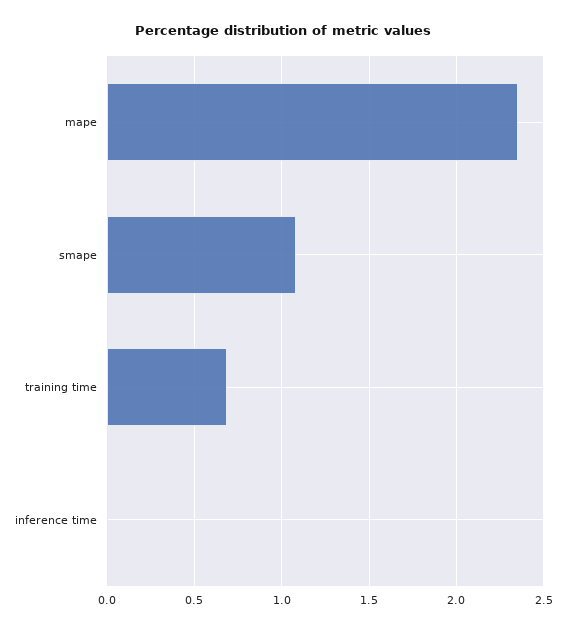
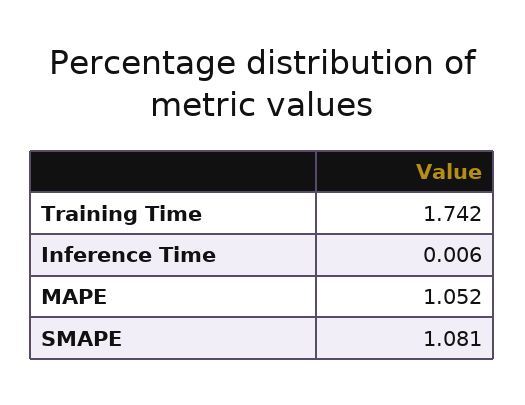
mape: 2.35 -> 1.052
training time: 0.7 -> 1.742

